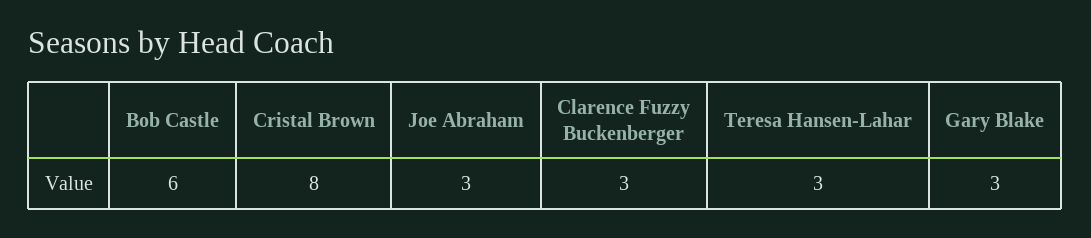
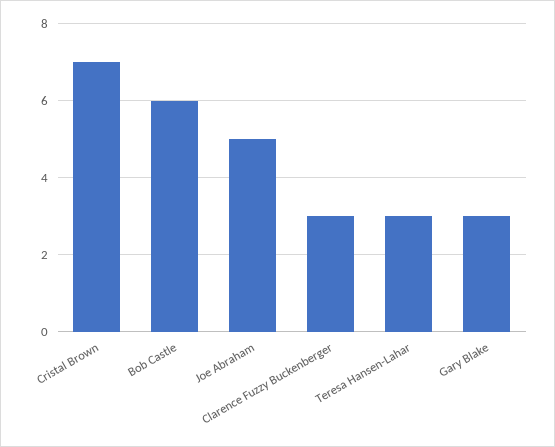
Cristal Brown: 8 -> 7
Joe Abraham: 3 -> 5

